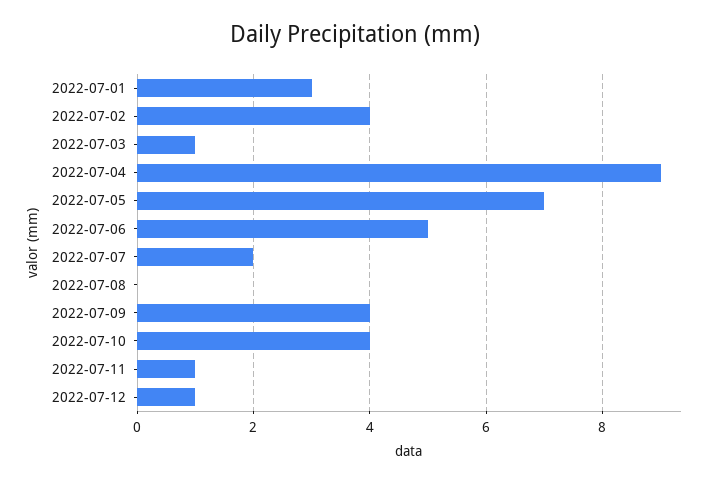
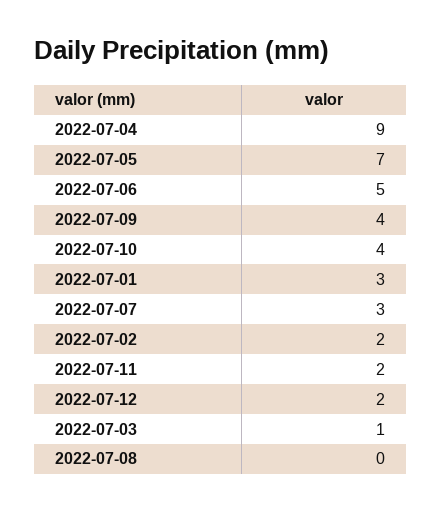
2022-07-02: 4 -> 2
2022-07-07: 2 -> 3
2022-07-11: 1 -> 2
2022-07-12: 1 -> 2

